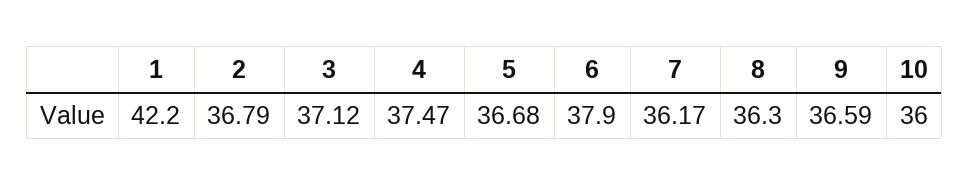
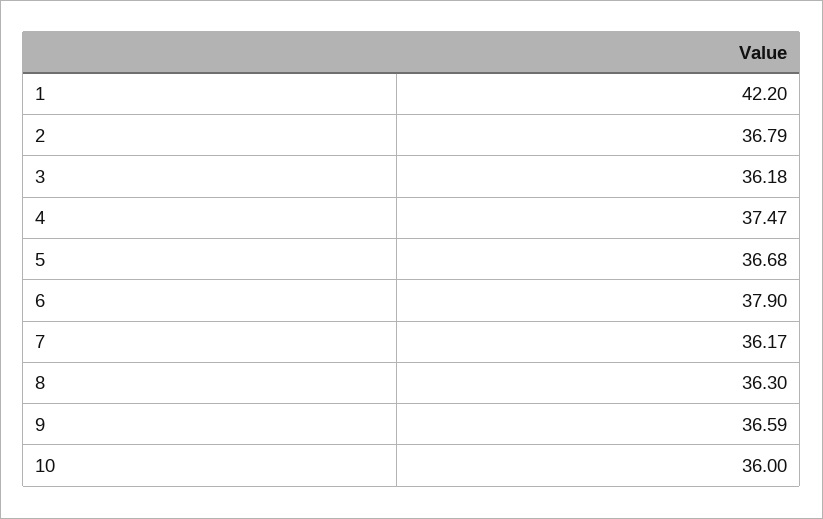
3: 37.12 -> 36.18

